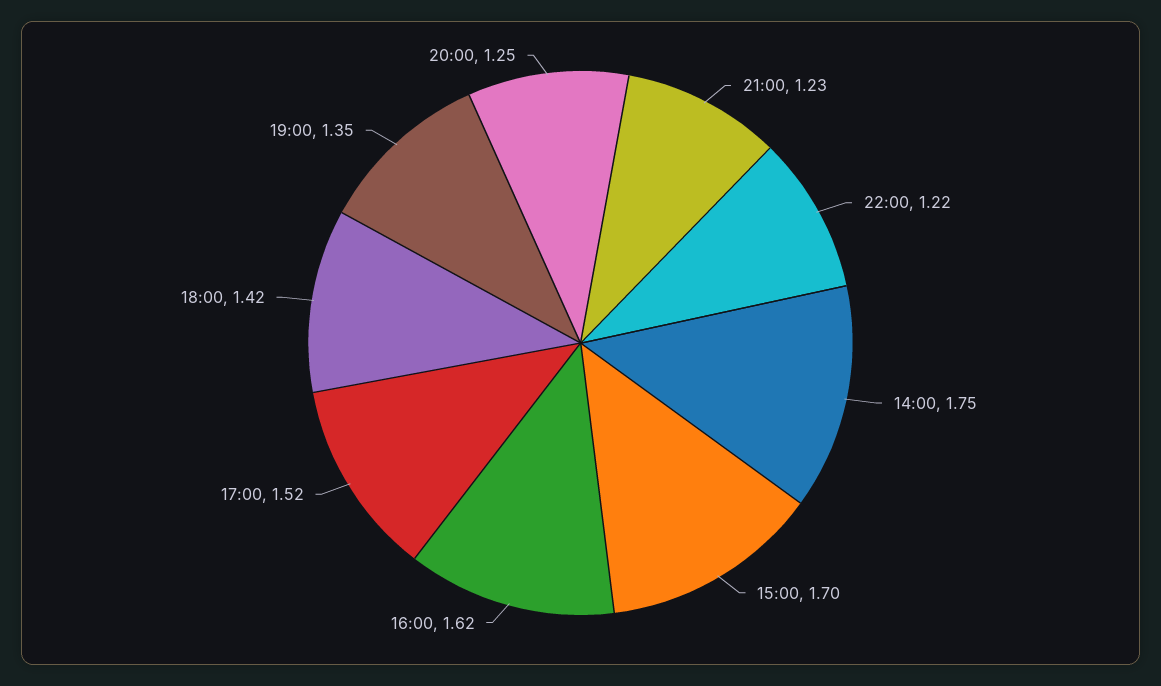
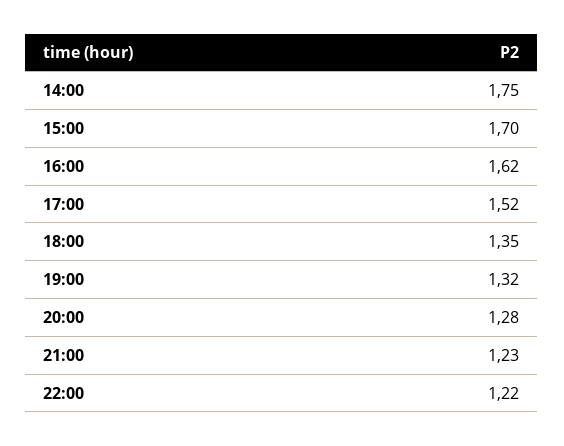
18:00: 1.42 -> 1.35
19:00: 1.35 -> 1.32
20:00: 1.25 -> 1.28

